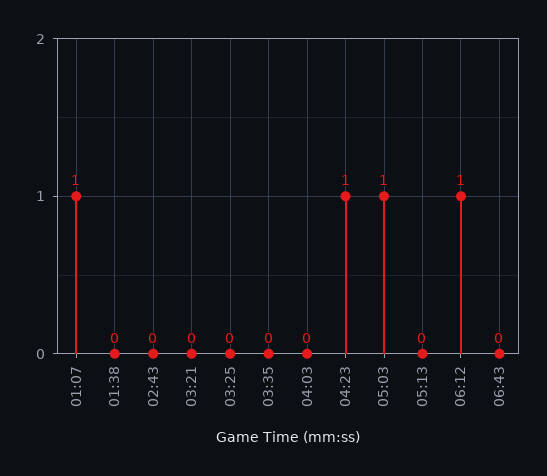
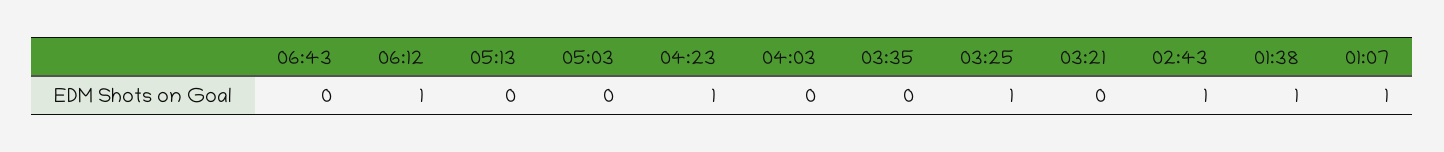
01:38: 0 -> 1
02:43: 0 -> 1
03:25: 0 -> 1
05:03: 1 -> 0

